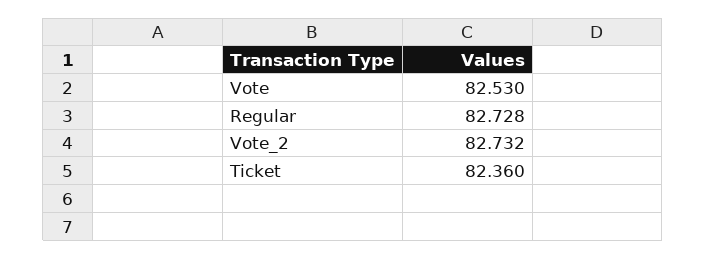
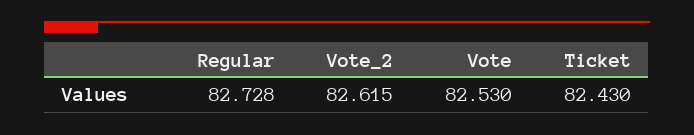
Vote_2: 82.732 -> 82.615
Ticket: 82.36 -> 82.43

